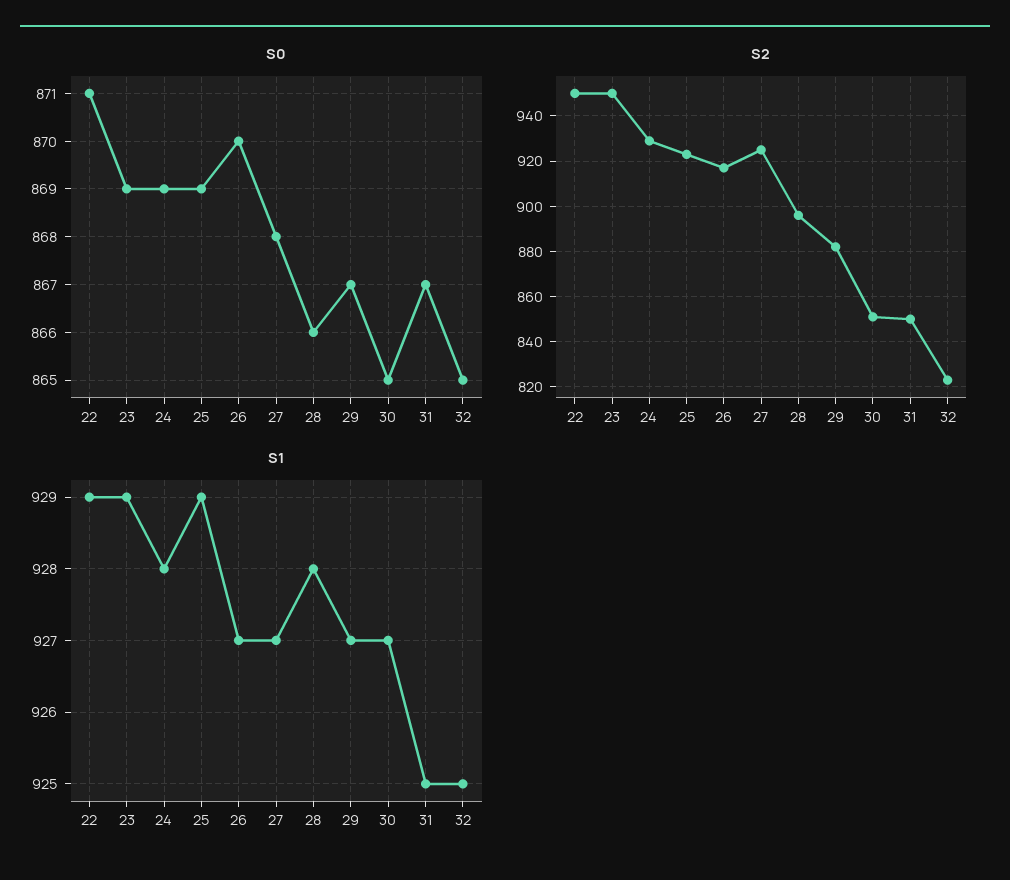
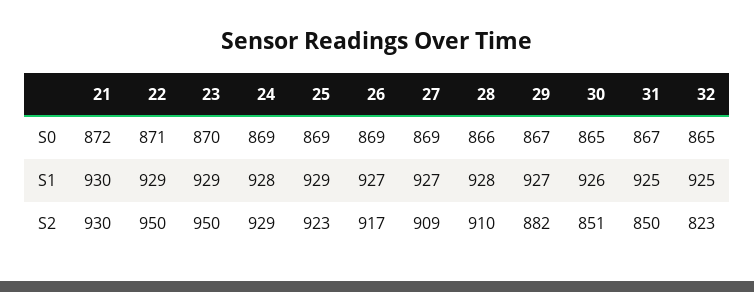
S0, 23: 869 -> 870
S0, 26: 870 -> 869
S0, 27: 868 -> 869
S2, 27: 925 -> 909
S2, 28: 895 -> 910
S1, 30: 927 -> 926
S0, 21: none -> 872
S1, 21: none -> 930
S2, 21: none -> 930

